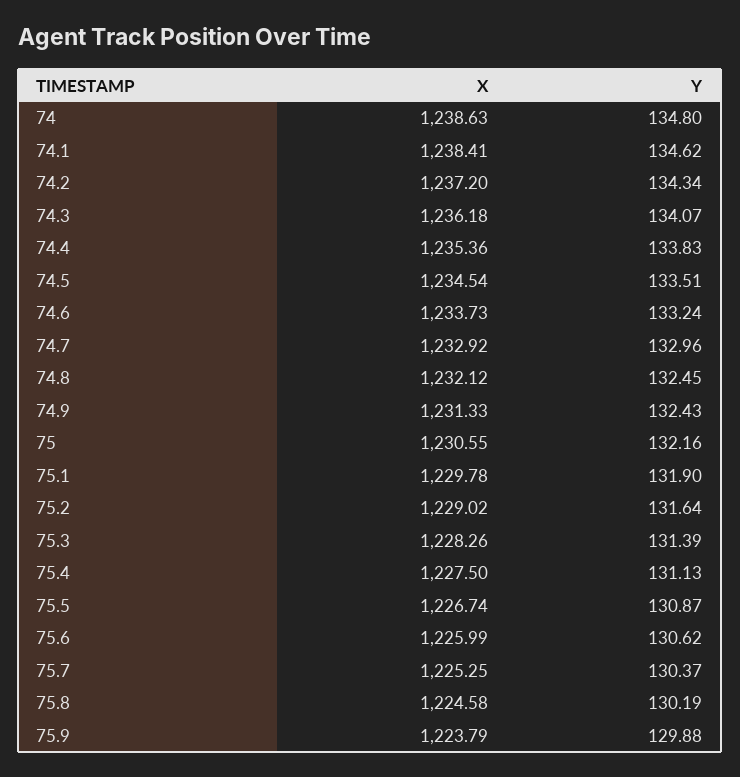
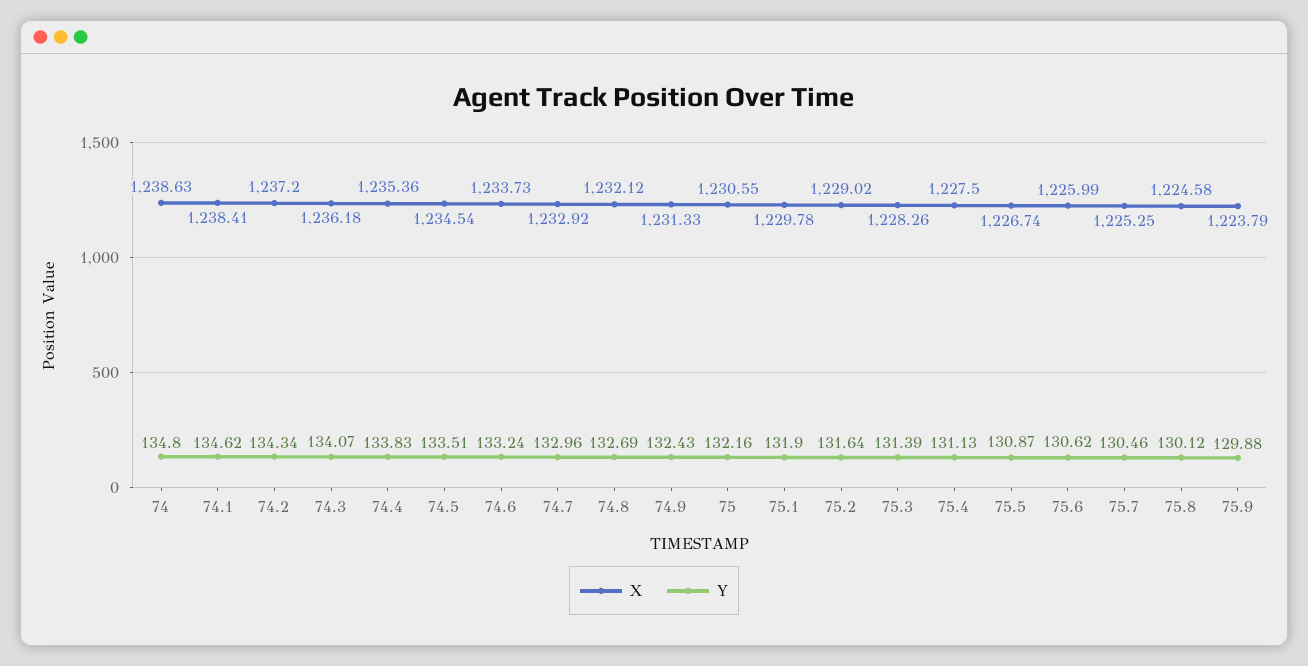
Y, 74.8: 132.45 -> 132.69
Y, 75.7: 130.37 -> 130.46
Y, 75.8: 130.19 -> 130.12

